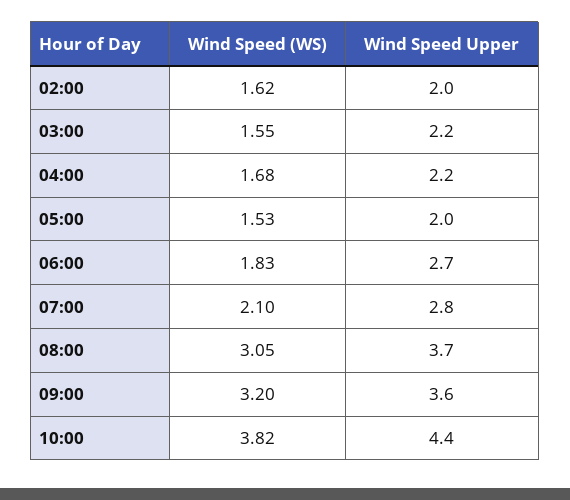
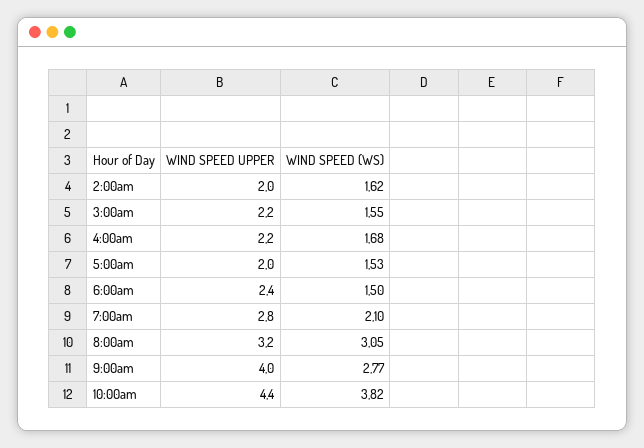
Wind Speed (WS), 06:00: 1.83 -> 1.5
Wind Speed Upper, 06:00: 2.7 -> 2.4
Wind Speed Upper, 08:00: 3.7 -> 3.2
Wind Speed (WS), 09:00: 3.2 -> 2.77
Wind Speed Upper, 09:00: 3.6 -> 4

